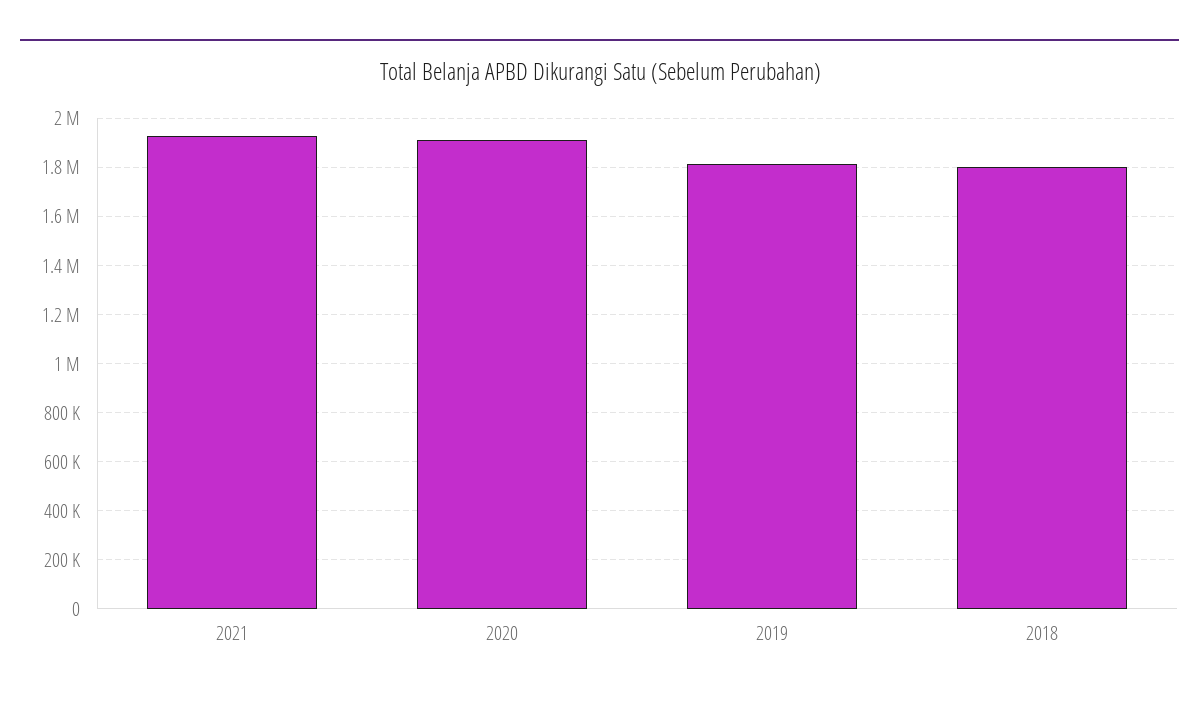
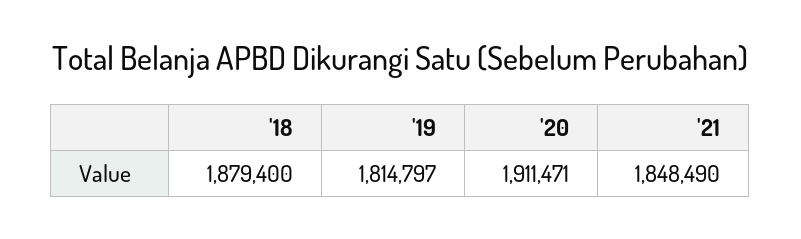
2021: 1925000 -> 1848490
2018: 1800000 -> 1879400

